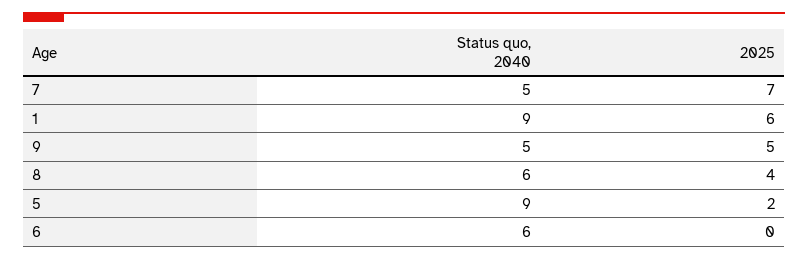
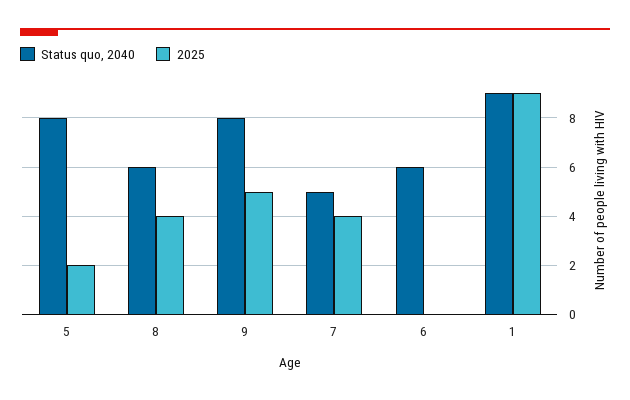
2025, 7: 7 -> 4
2025, 1: 6 -> 9
Status quo, 2040, 9: 5 -> 8
Status quo, 2040, 5: 9 -> 8

